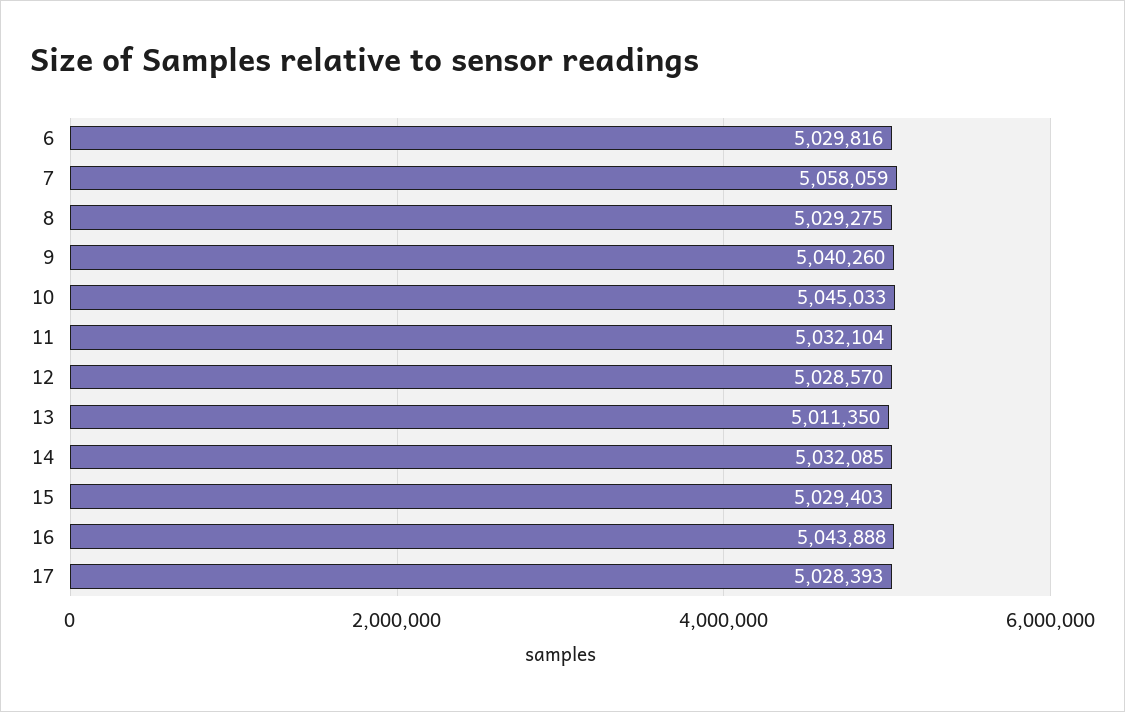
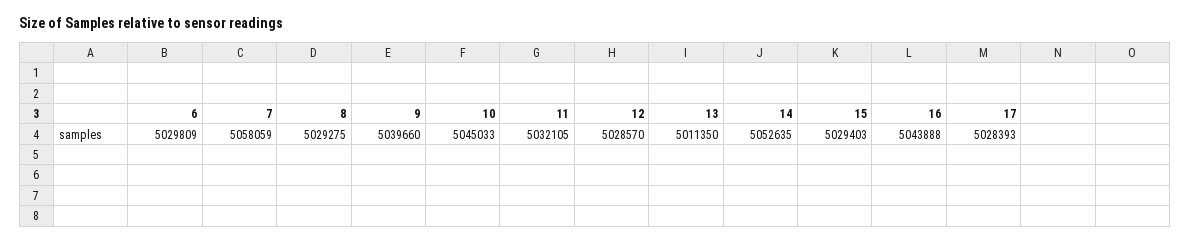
6: 5029816 -> 5029809
9: 5040260 -> 5039660
11: 5032104 -> 5032105
14: 5032085 -> 5052635

